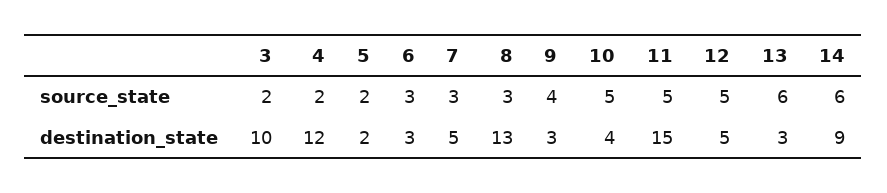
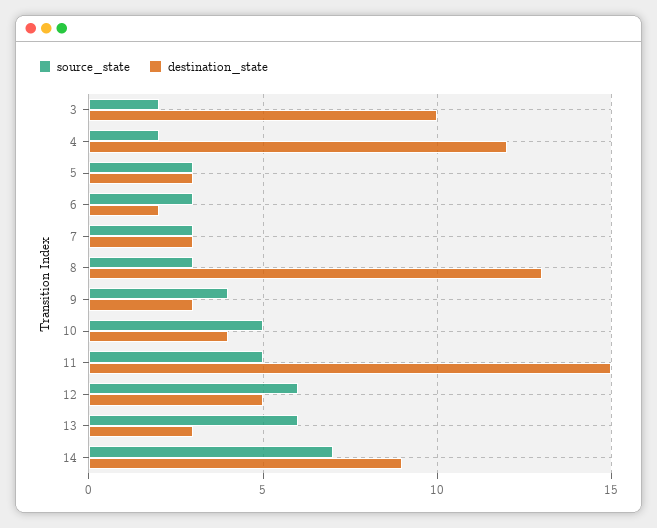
source_state, 5: 2 -> 3
source_state, 12: 5 -> 6
source_state, 14: 6 -> 7
destination_state, 5: 2 -> 3
destination_state, 6: 3 -> 2
destination_state, 7: 5 -> 3

